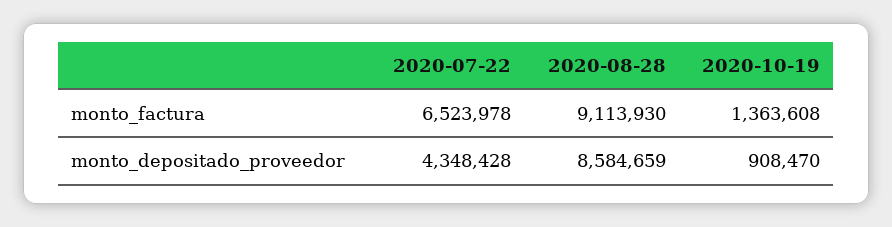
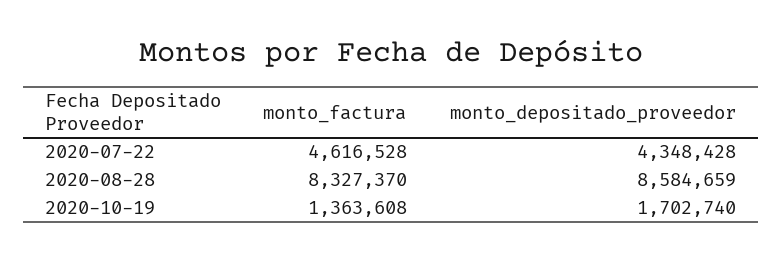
2020-07-22, monto_factura: 6523978 -> 4616528
2020-08-28, monto_factura: 9113930 -> 8327370
2020-10-19, monto_depositado_proveedor: 908470 -> 1702740

